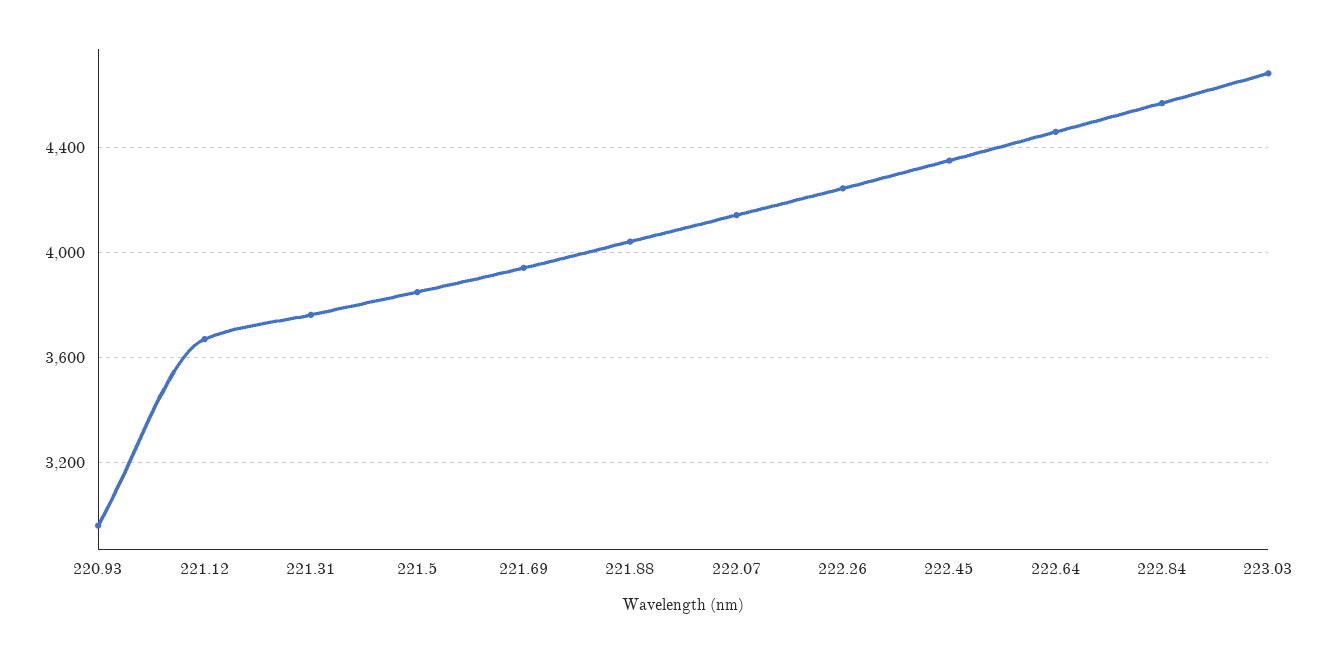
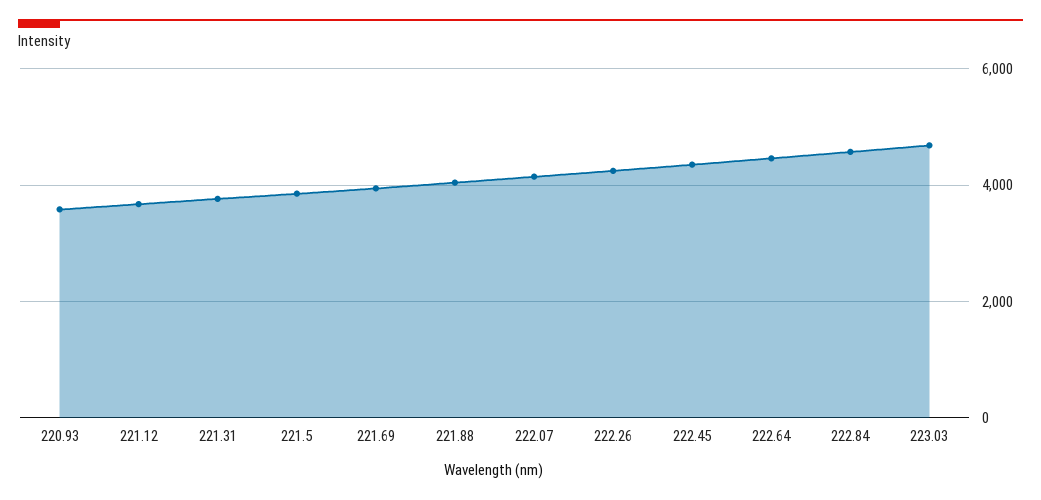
220.93: 2950 -> 3600

